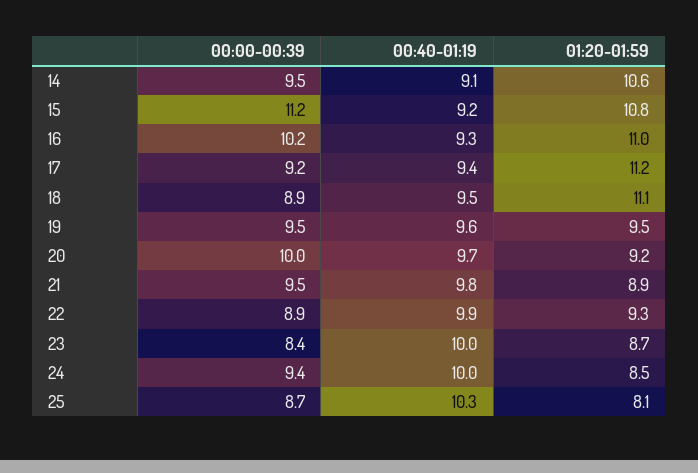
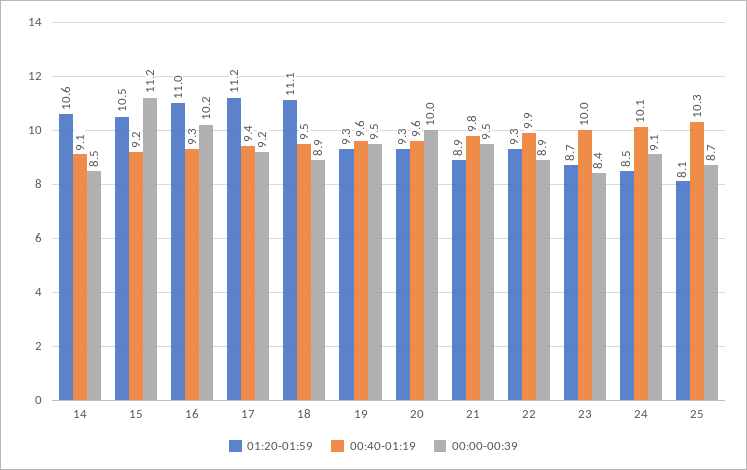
00:00-00:39, 14: 9.5 -> 8.5
01:20-01:59, 15: 10.8 -> 10.5
01:20-01:59, 19: 9.5 -> 9.3
00:40-01:19, 20: 9.7 -> 9.6
01:20-01:59, 20: 9.2 -> 9.3
00:00-00:39, 24: 9.4 -> 9.1
00:40-01:19, 24: 10 -> 10.1

